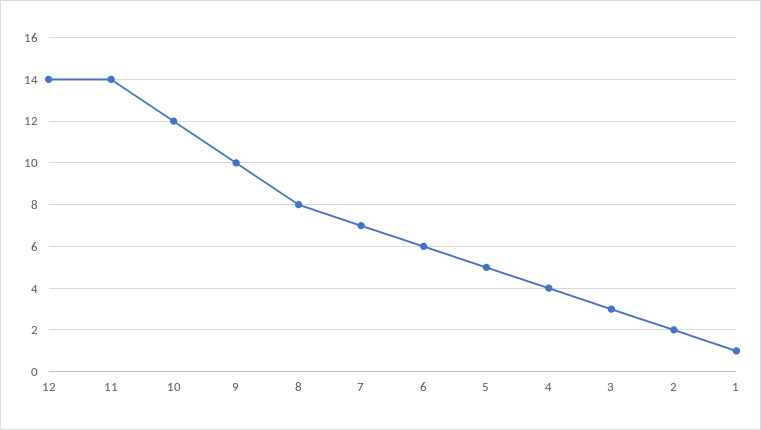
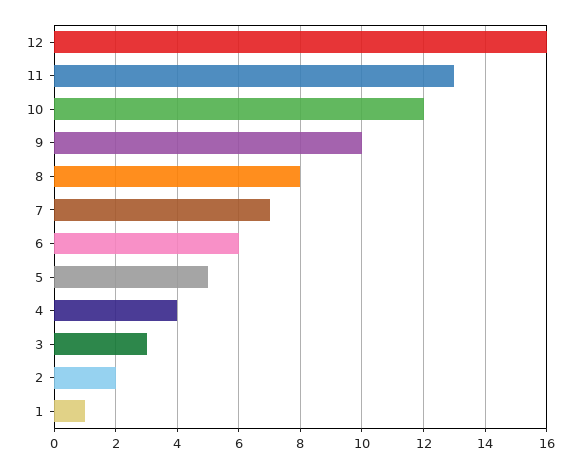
12: 14 -> 16
11: 14 -> 13

